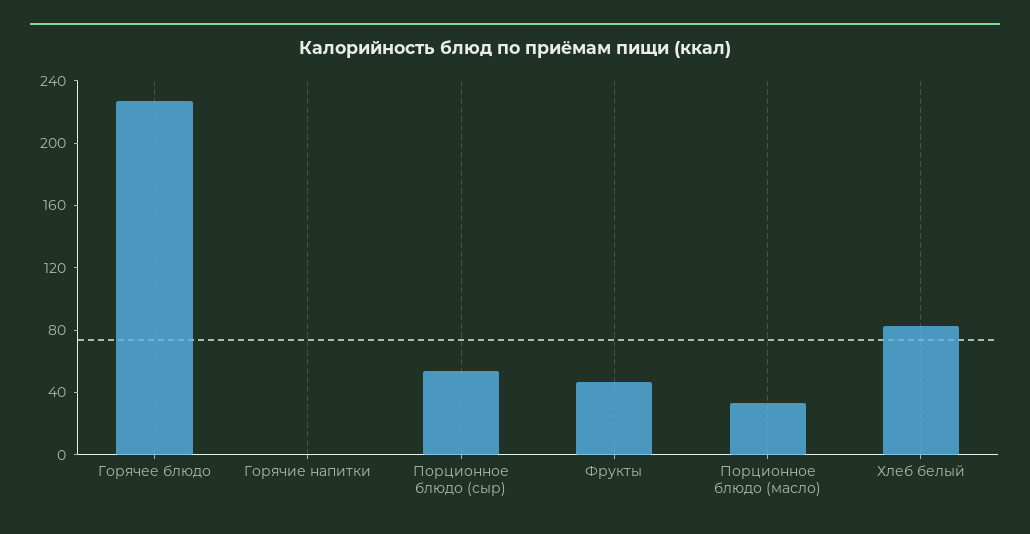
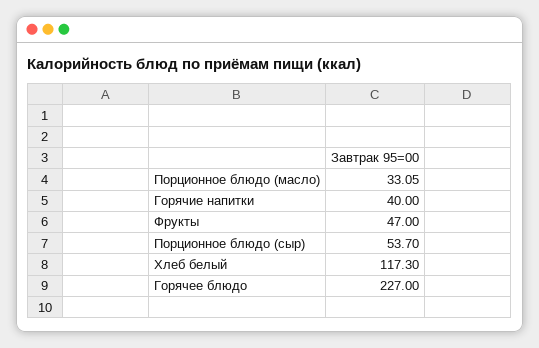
Горячие напитки: 0 -> 40
Хлеб белый: 80 -> 117.3

